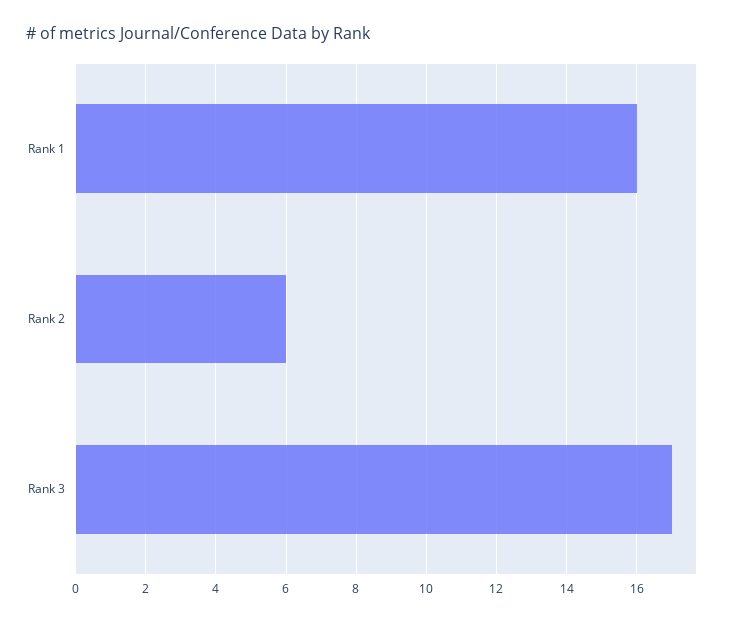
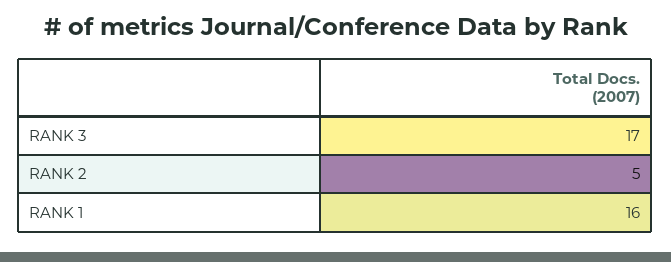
Rank 2: 6 -> 5

